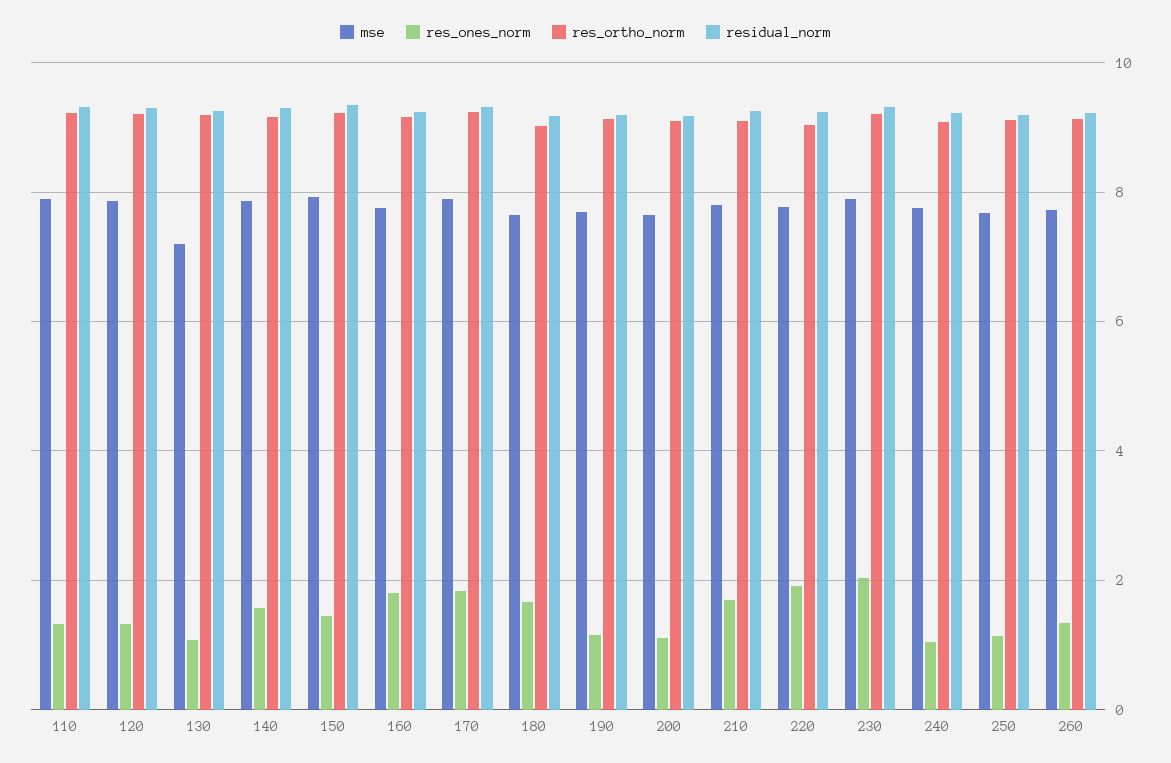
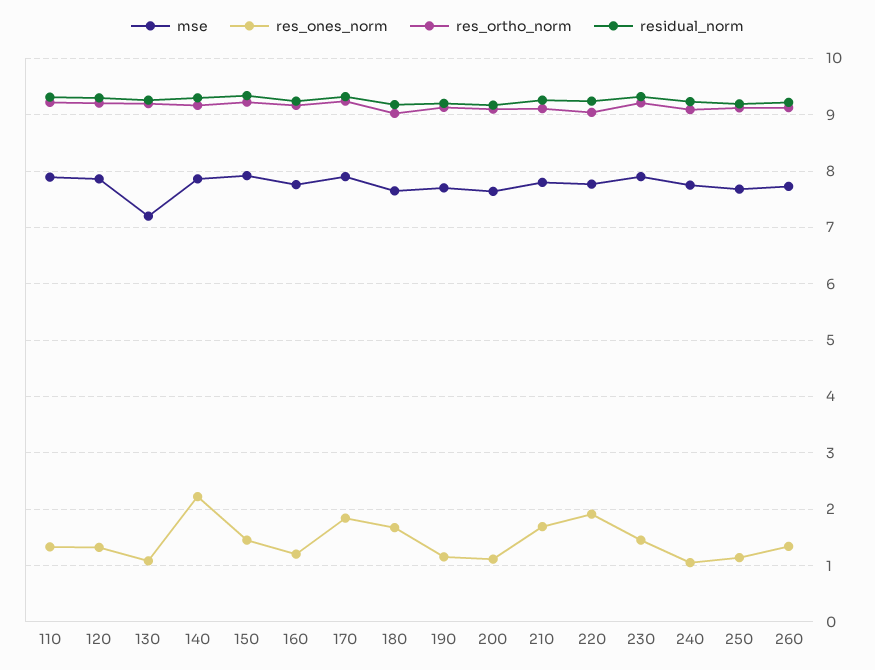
res_ones_norm, 140: 1.6 -> 2.2
res_ones_norm, 160: 1.8 -> 1.2
res_ones_norm, 230: 2 -> 1.4

